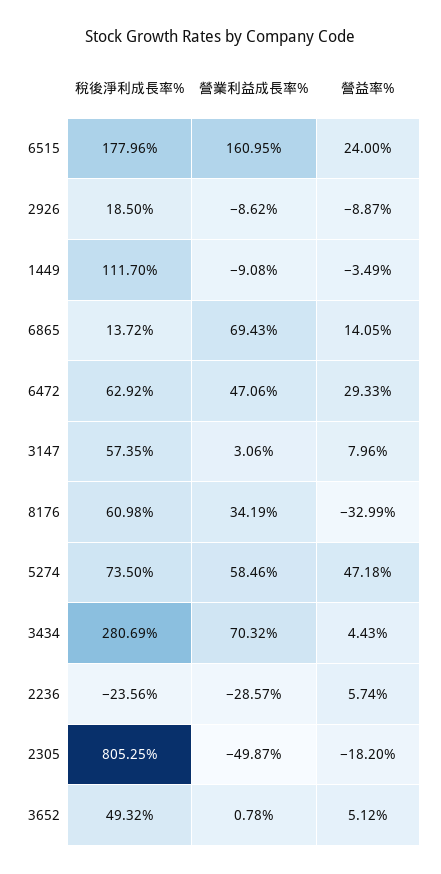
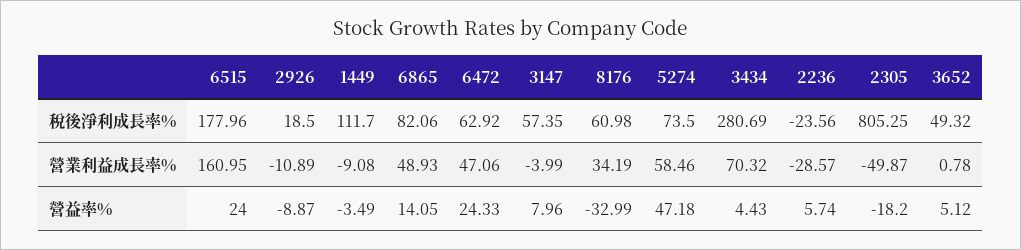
營業利益成長率%, 2926: -8.62 -> -10.89
稅後淨利成長率%, 6865: 13.72 -> 82.06
營業利益成長率%, 6865: 69.43 -> 48.93
營益率%, 6472: 29.33 -> 24.33
營業利益成長率%, 3147: 3.06 -> -3.99

